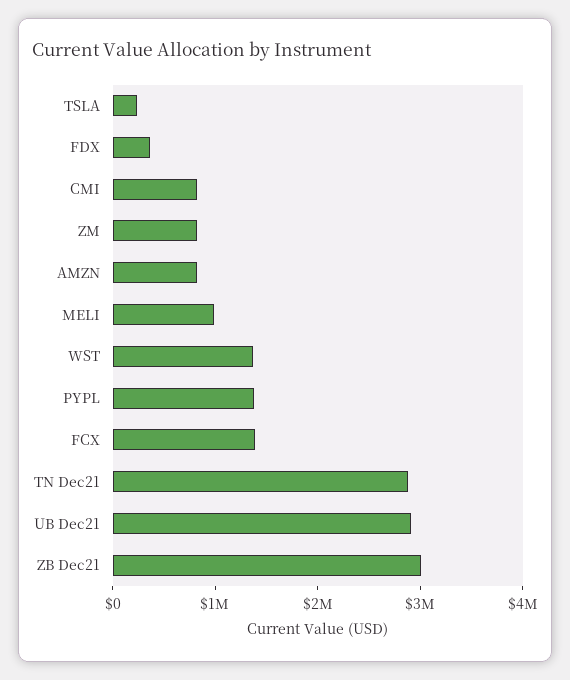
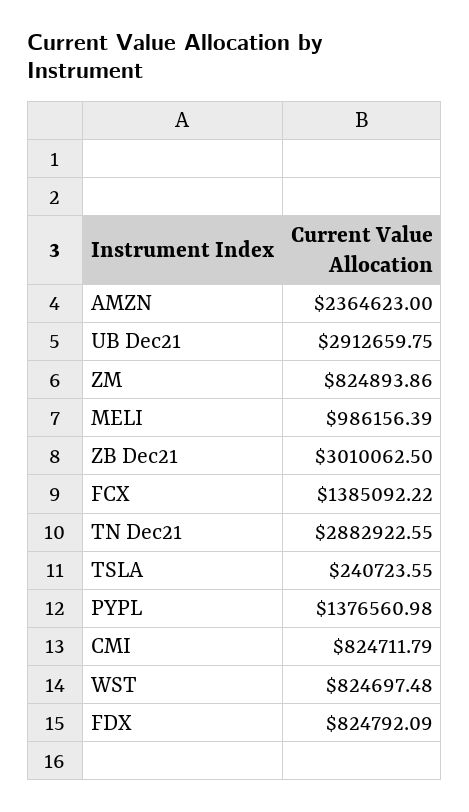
FDX: 400000 -> 824792.09
AMZN: 800000 -> 2364623
WST: 1400000 -> 824697.48

